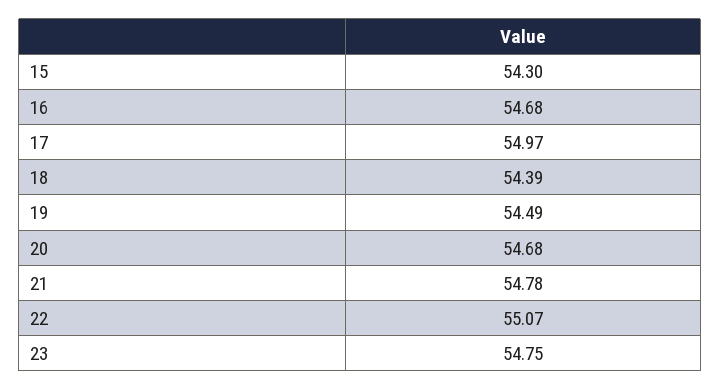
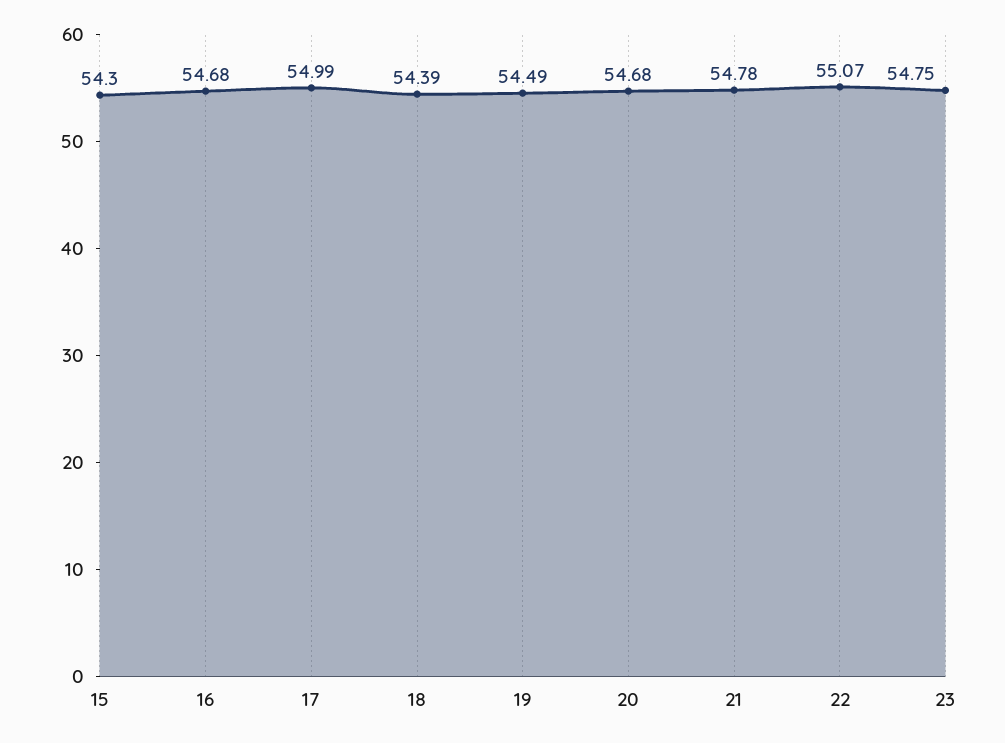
17: 54.97 -> 54.99

